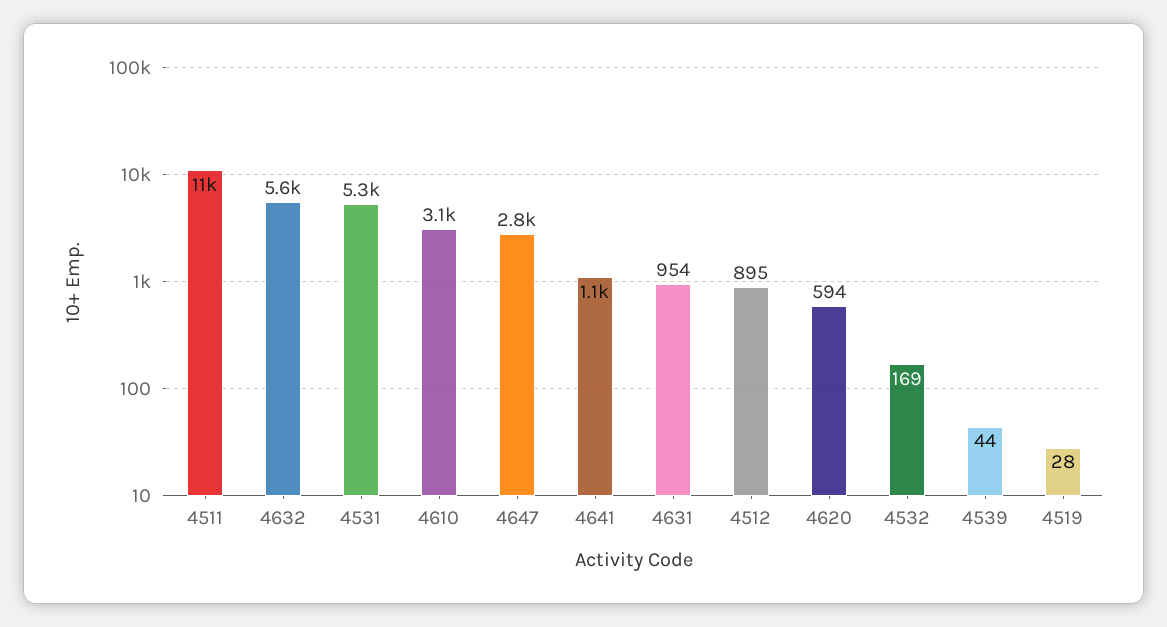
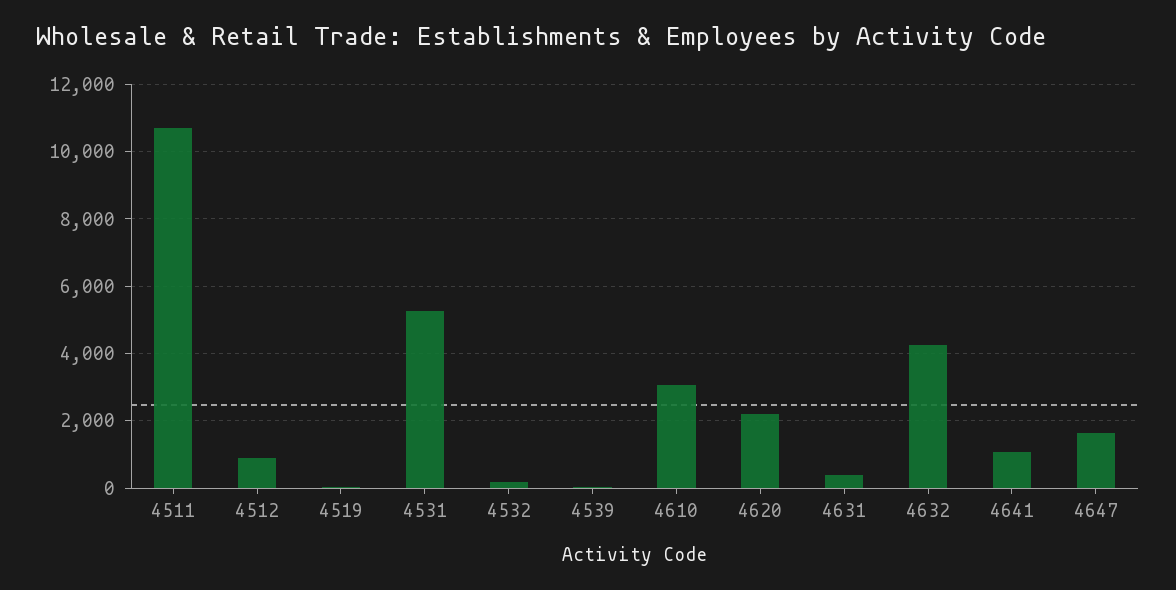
4632: 5600 -> 4200
4647: 2800 -> 1600
4631: 954 -> 400
4620: 594 -> 2200

